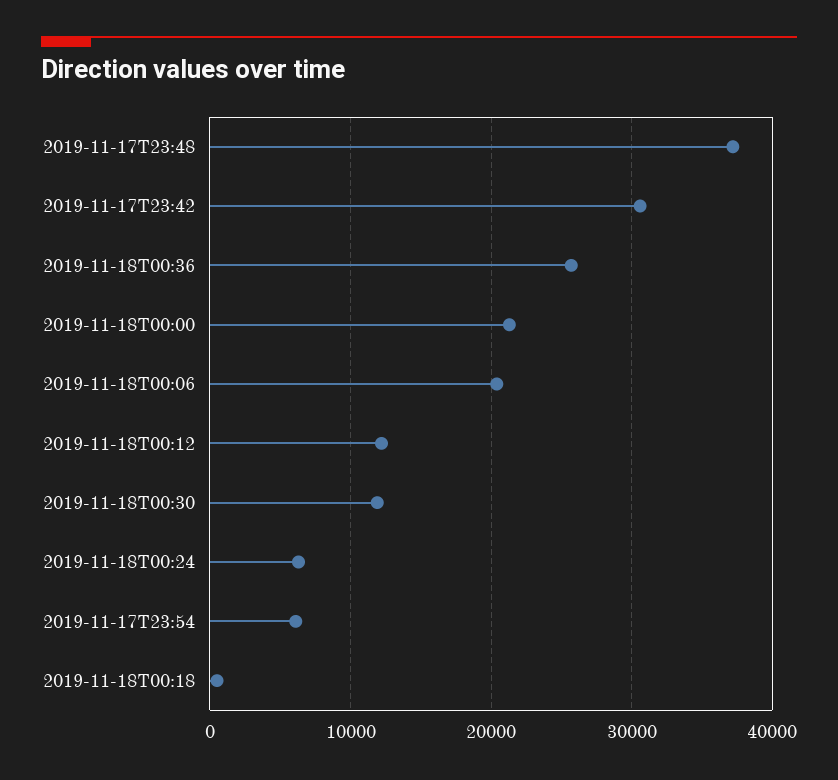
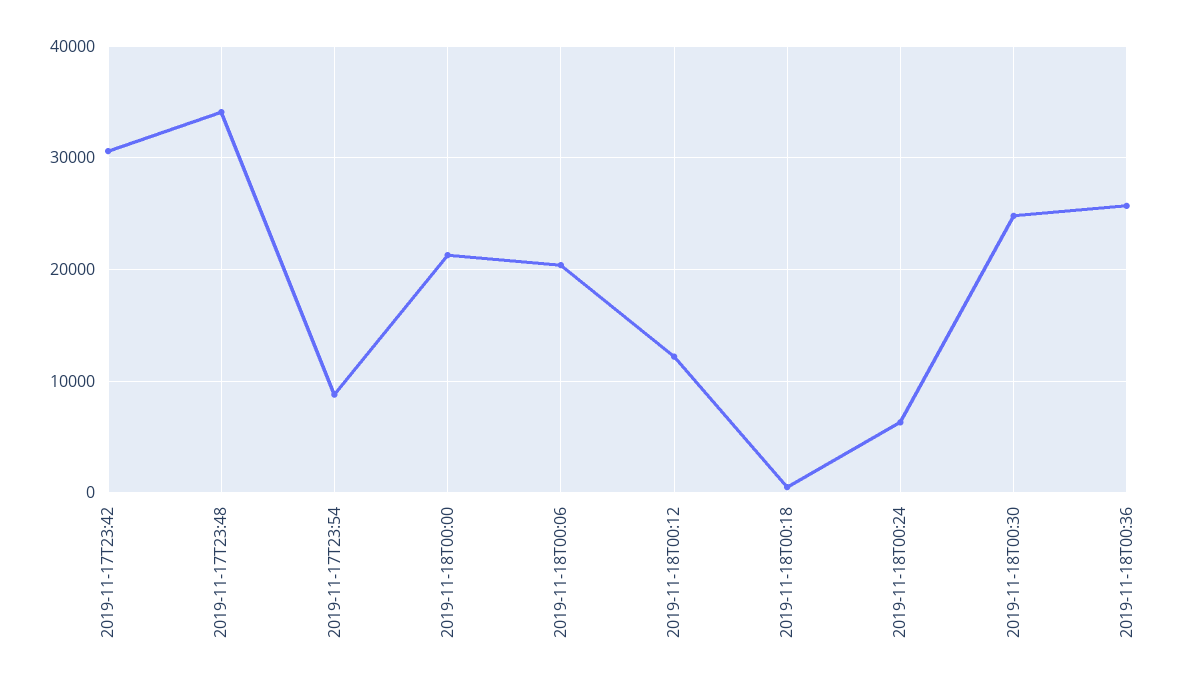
2019-11-17T23:48: 37000 -> 34000
2019-11-18T00:30: 12000 -> 25000
2019-11-17T23:54: 6000 -> 9000

